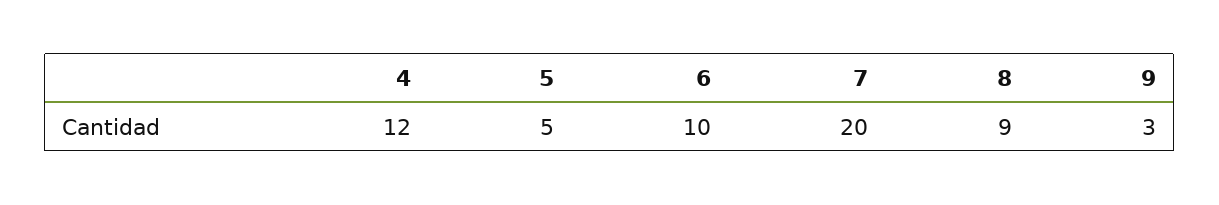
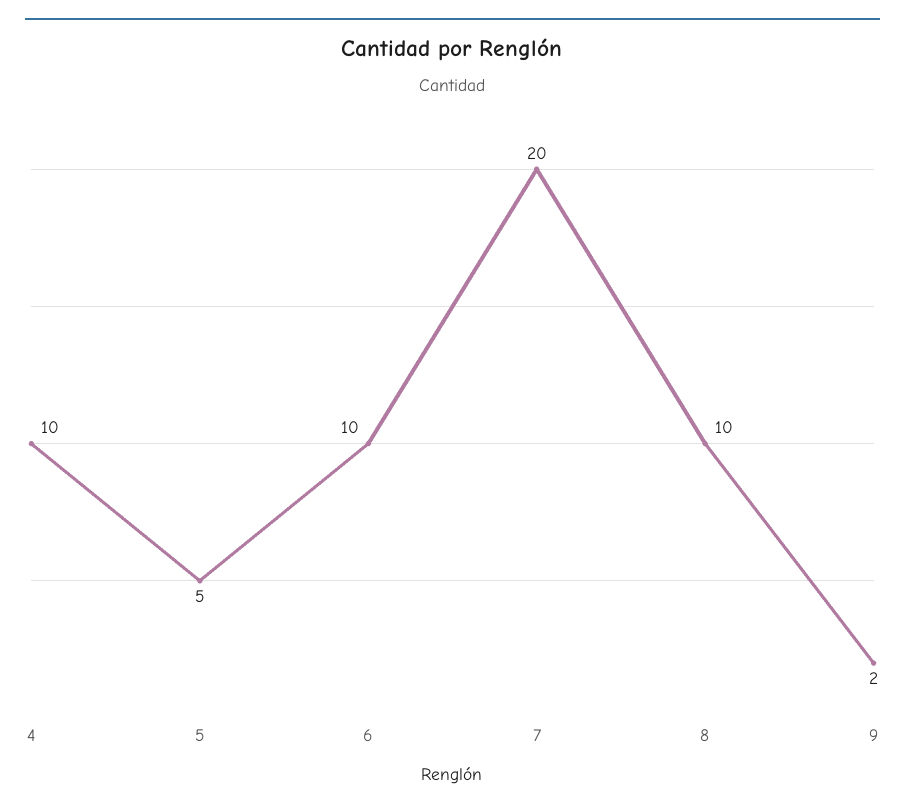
4: 12 -> 10
8: 9 -> 10
9: 3 -> 2

